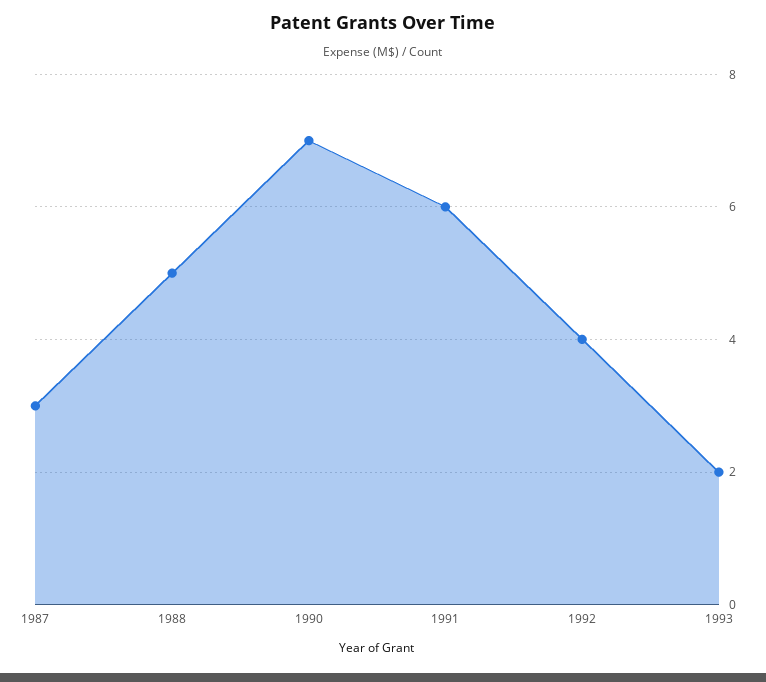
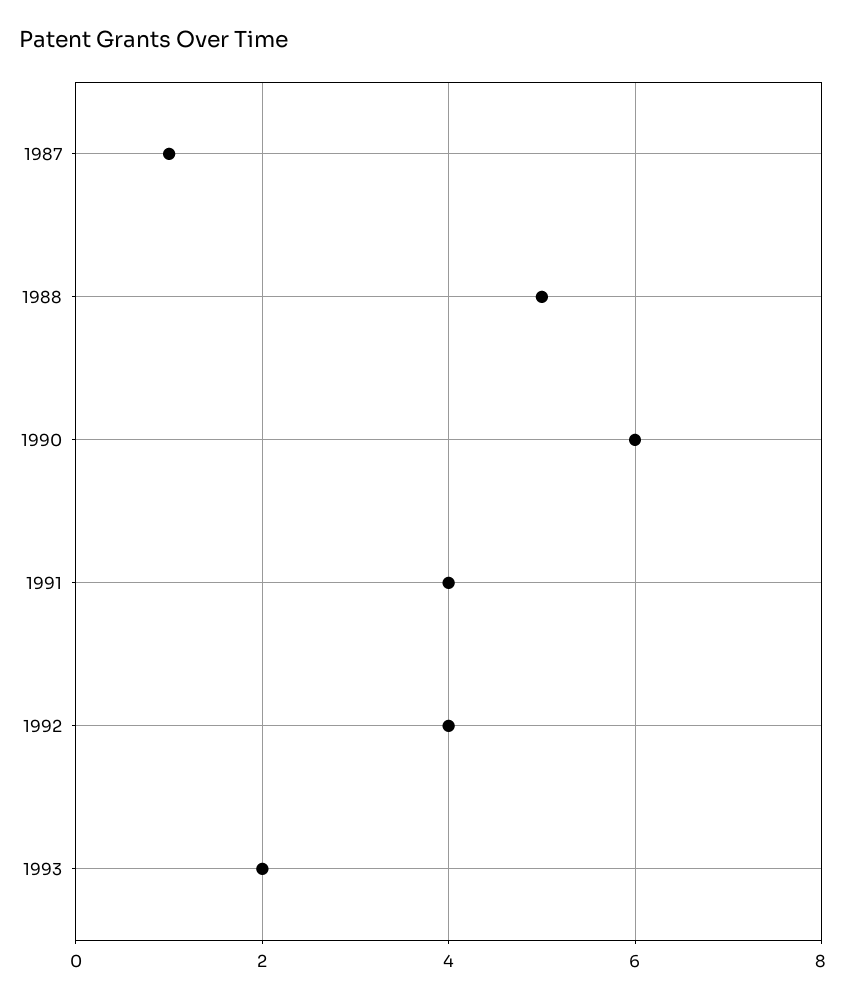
1987: 3 -> 1
1990: 7 -> 6
1991: 6 -> 4

